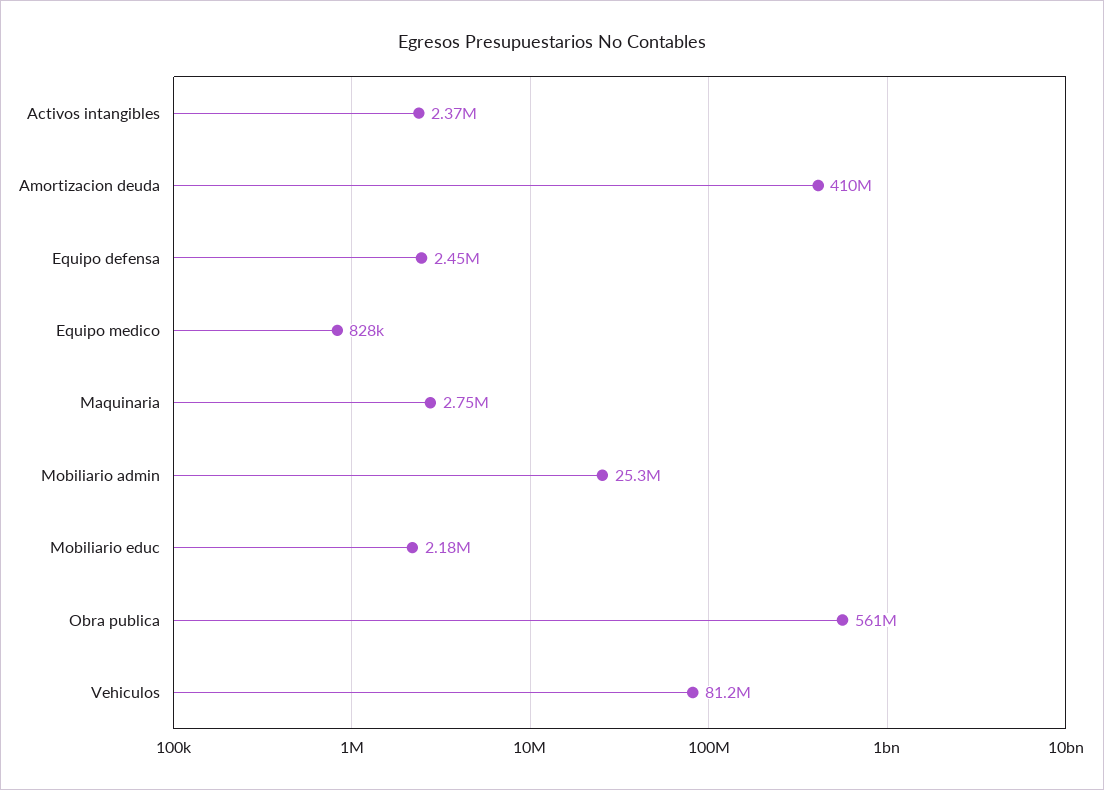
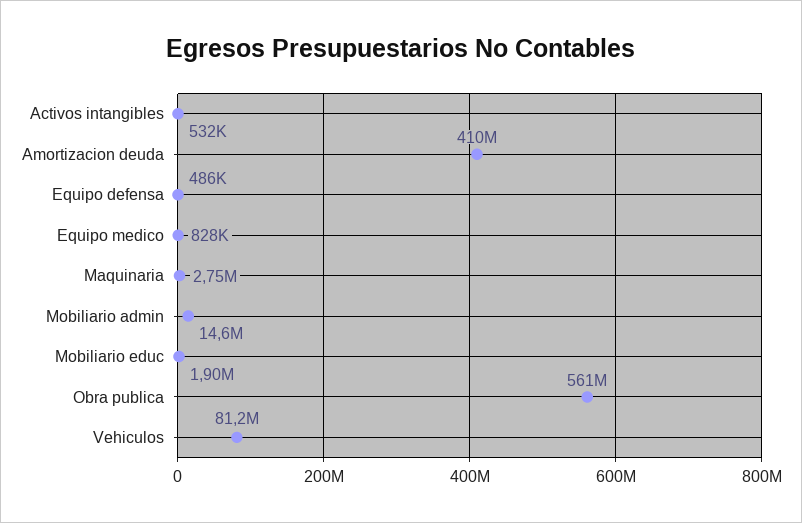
Activos intangibles: 2370000 -> 532000
Equipo defensa: 2450000 -> 486000
Mobiliario admin: 25300000 -> 14600000
Mobiliario educ: 2180000 -> 1900000

